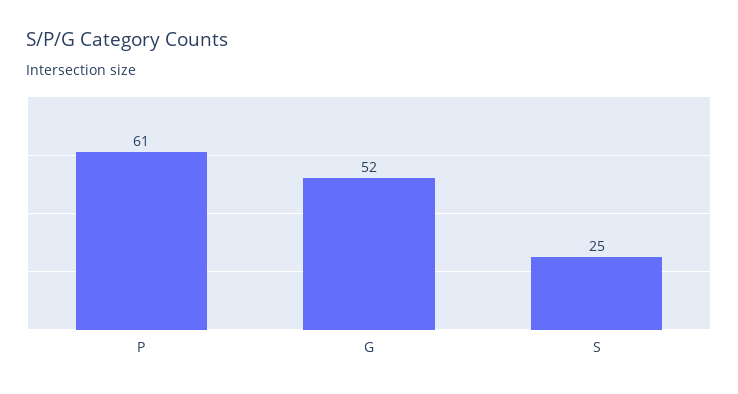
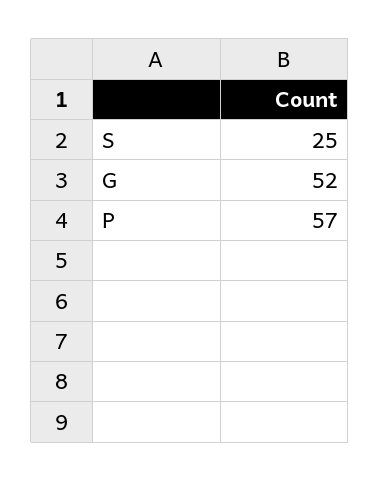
P: 61 -> 57

